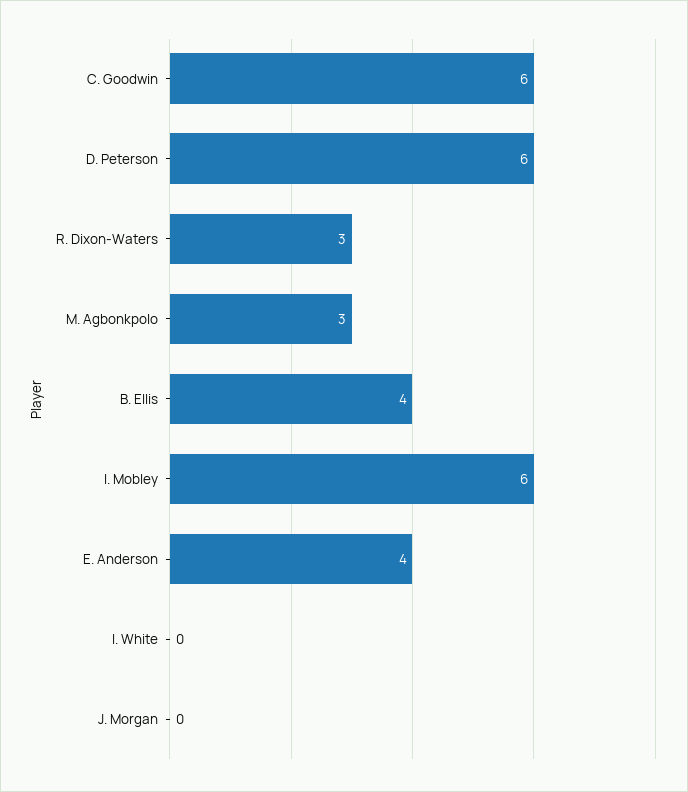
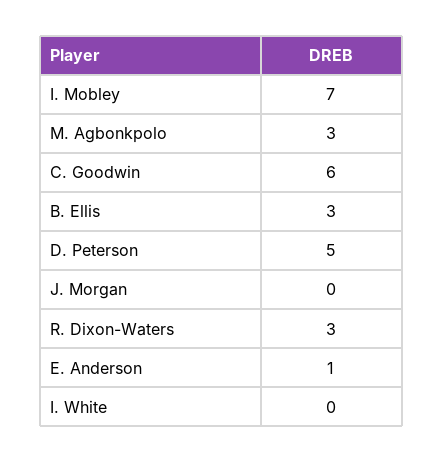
D. Peterson: 6 -> 5
B. Ellis: 4 -> 3
I. Mobley: 6 -> 7
E. Anderson: 4 -> 1

